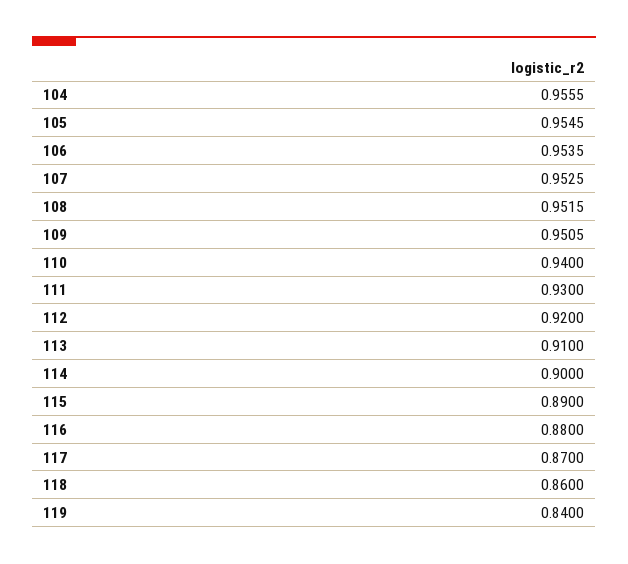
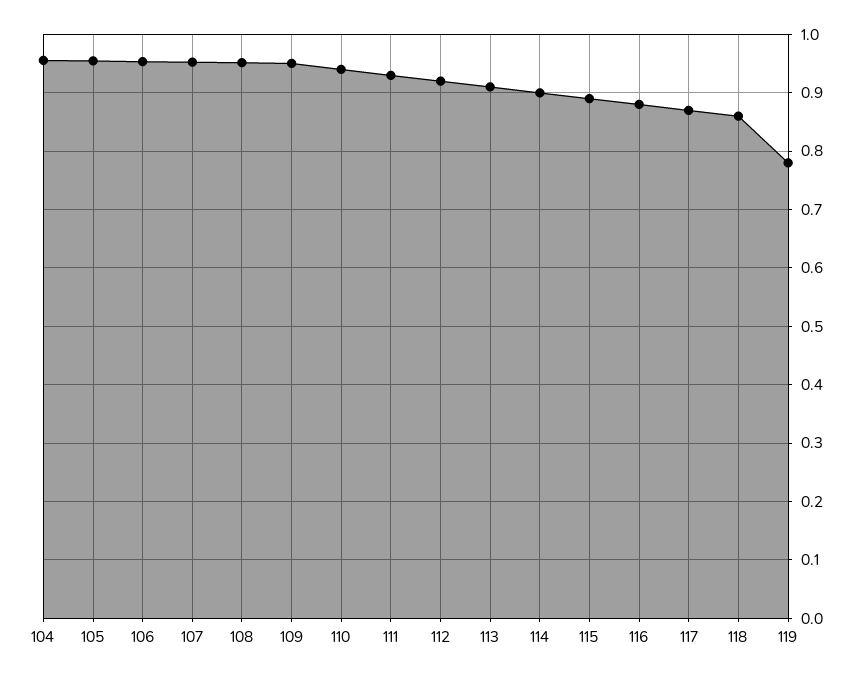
119: 0.84 -> 0.78

